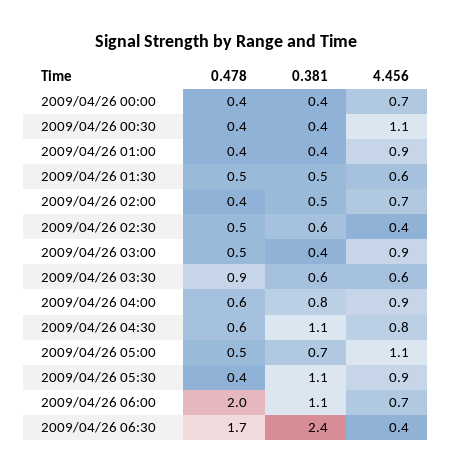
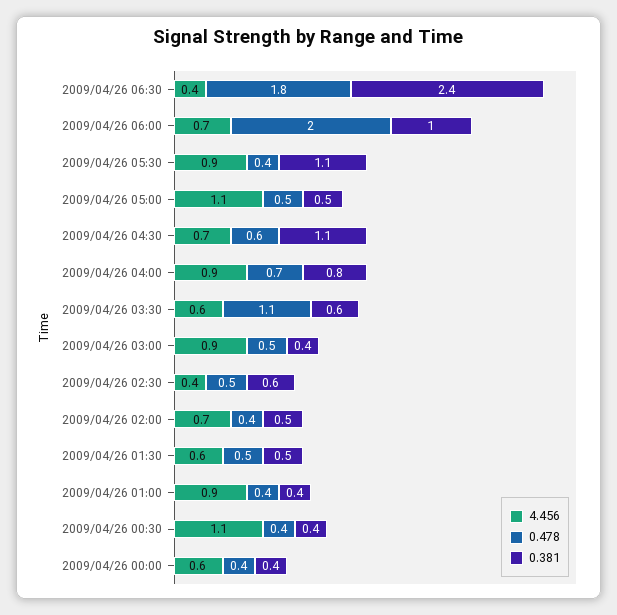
4.456, 2009/04/26 00:00: 0.7 -> 0.6
0.478, 2009/04/26 03:30: 0.9 -> 1.1
0.478, 2009/04/26 04:00: 0.6 -> 0.7
4.456, 2009/04/26 04:30: 0.8 -> 0.7
0.381, 2009/04/26 05:00: 0.7 -> 0.5
0.381, 2009/04/26 06:00: 1.1 -> 1
0.478, 2009/04/26 06:30: 1.7 -> 1.8

